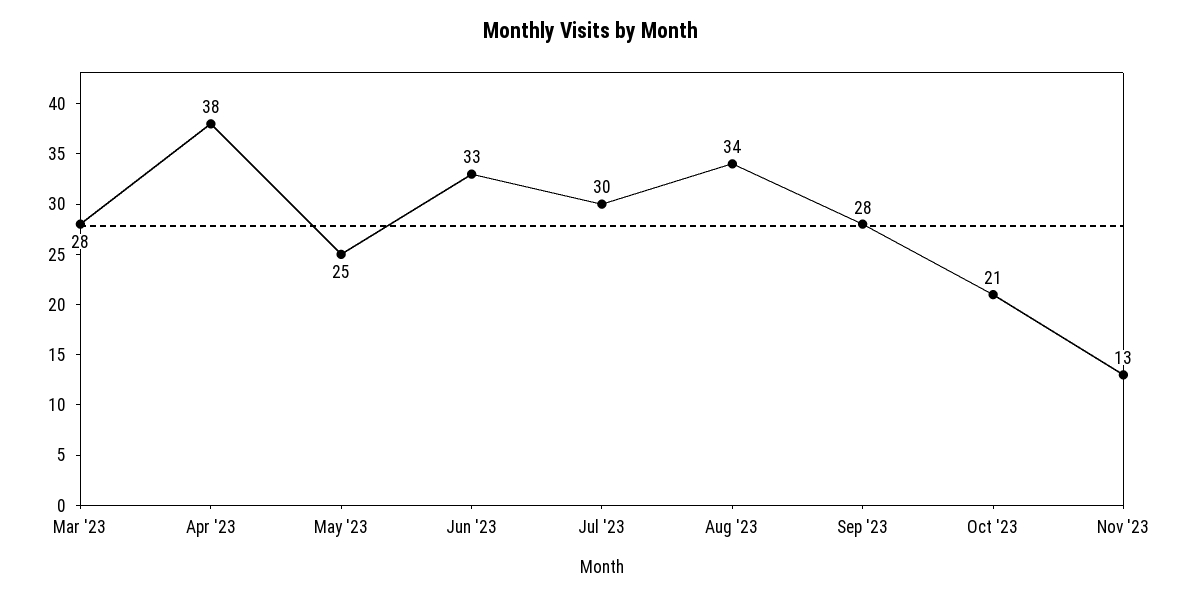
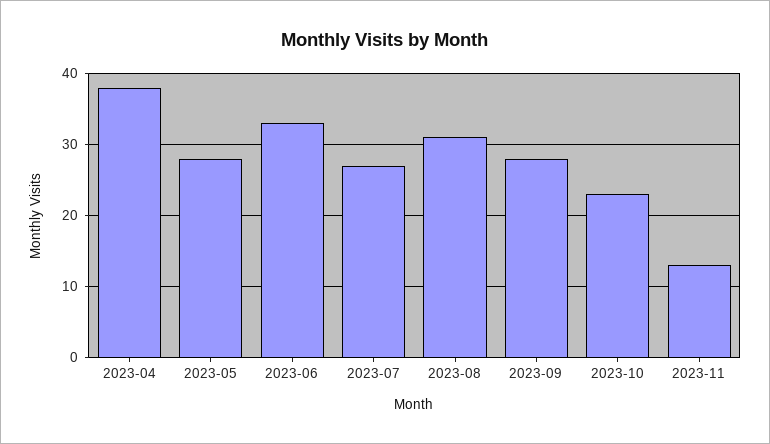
Mar '23: 28 -> none
May '23: 25 -> 28
Jul '23: 30 -> 27
Aug '23: 34 -> 31
Oct '23: 21 -> 23

